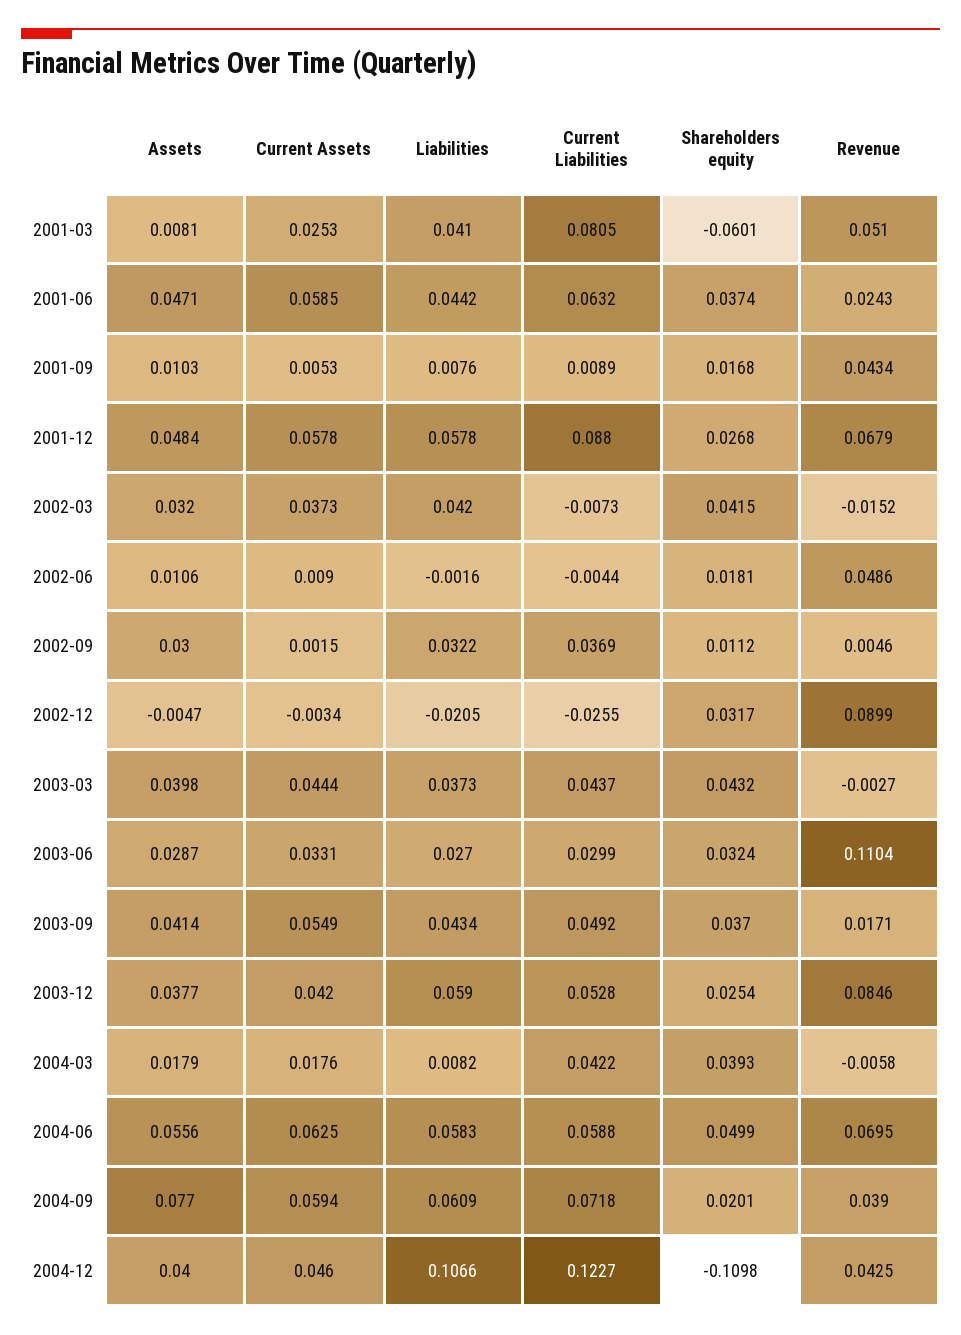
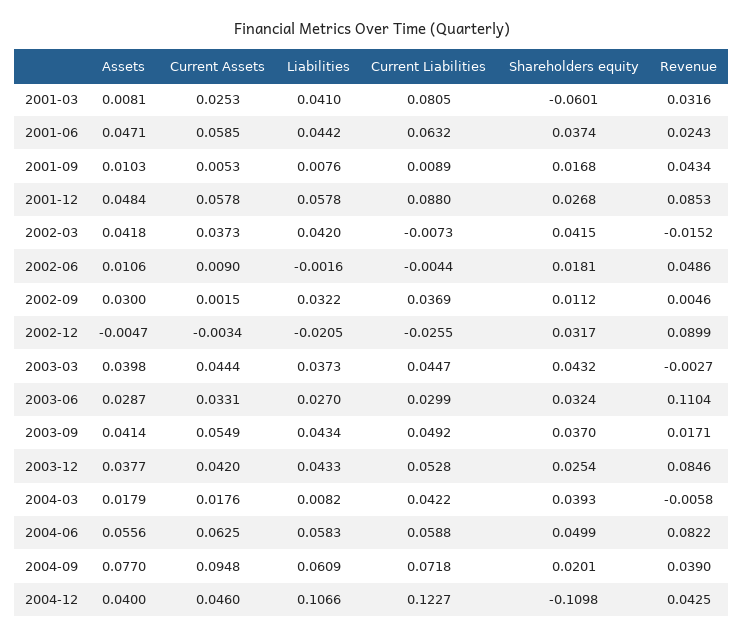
Revenue, 2001-03: 0.051 -> 0.0316
Revenue, 2001-12: 0.0679 -> 0.0853
Assets, 2002-03: 0.032 -> 0.0418
Current Liabilities, 2003-03: 0.0437 -> 0.0447
Liabilities, 2003-12: 0.059 -> 0.0433
Revenue, 2004-06: 0.0695 -> 0.0822
Current Assets, 2004-09: 0.0594 -> 0.0948

